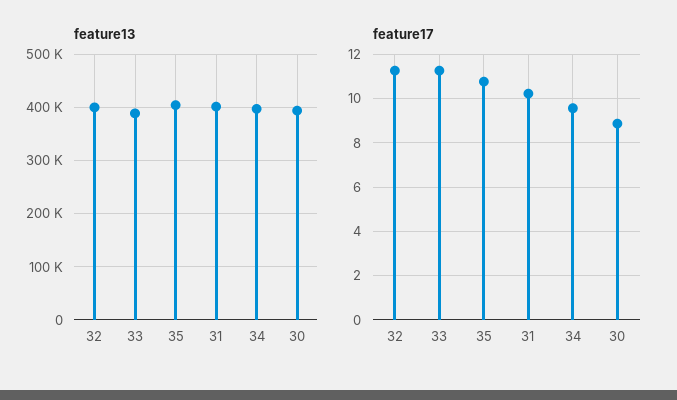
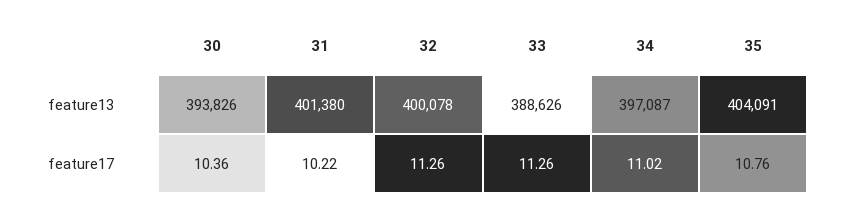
feature17, 34: 9.5 -> 11.02
feature17, 30: 9 -> 10.36

